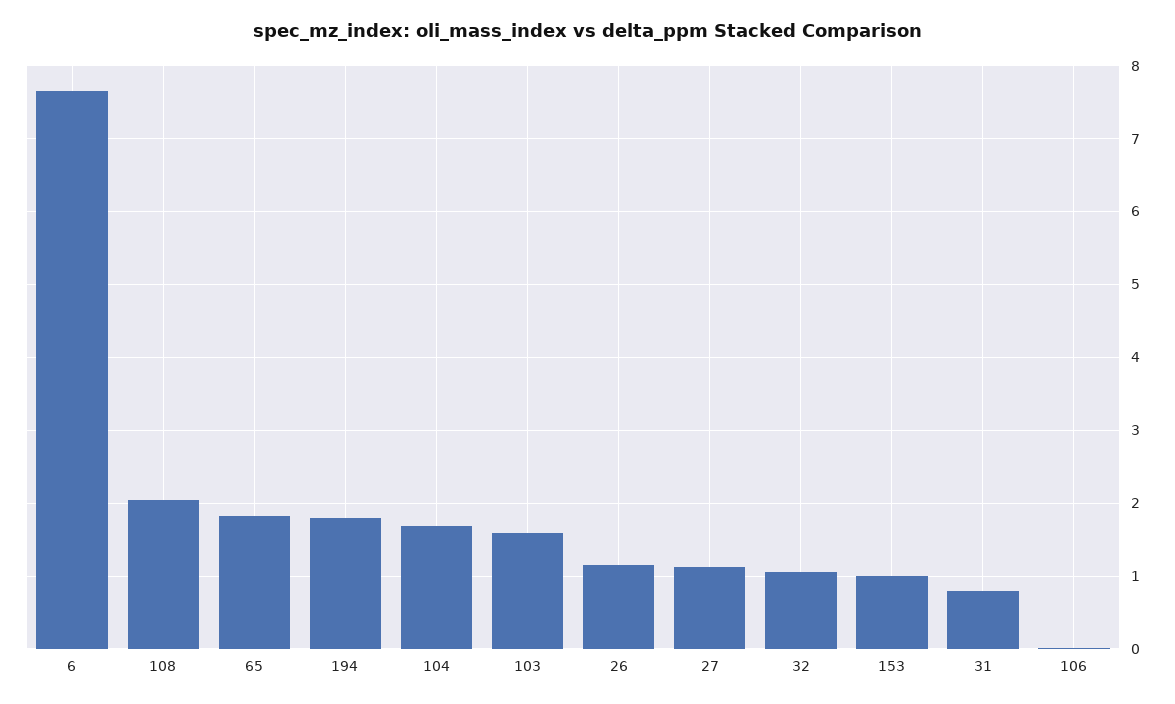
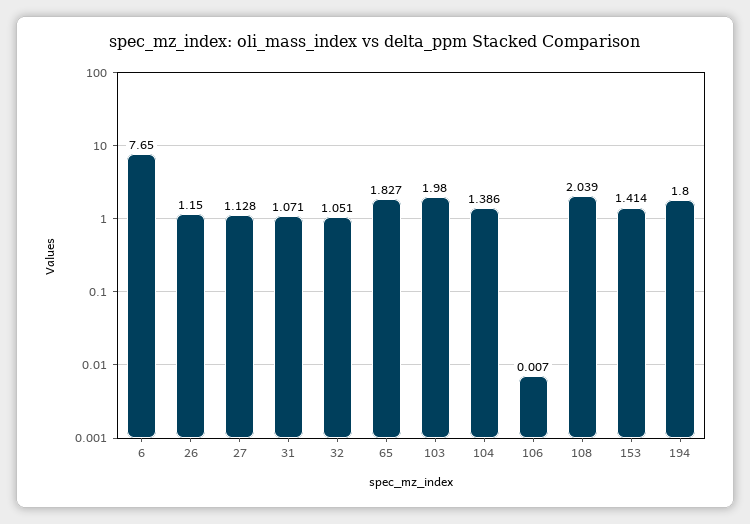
104: 1.7 -> 1.386
103: 1.6 -> 1.98
153: 1 -> 1.414
31: 0.8 -> 1.071

